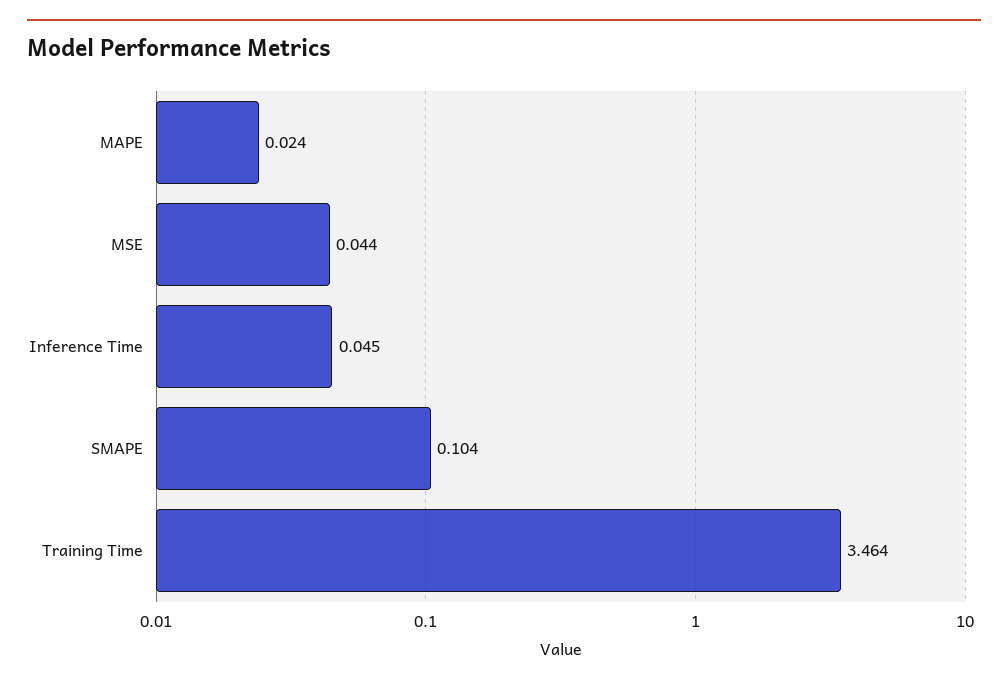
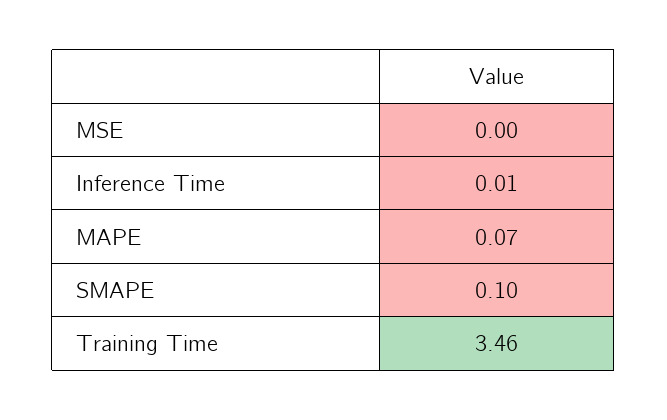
MAPE: 0.024 -> 0.07
MSE: 0.044 -> 0
Inference Time: 0.045 -> 0.01

